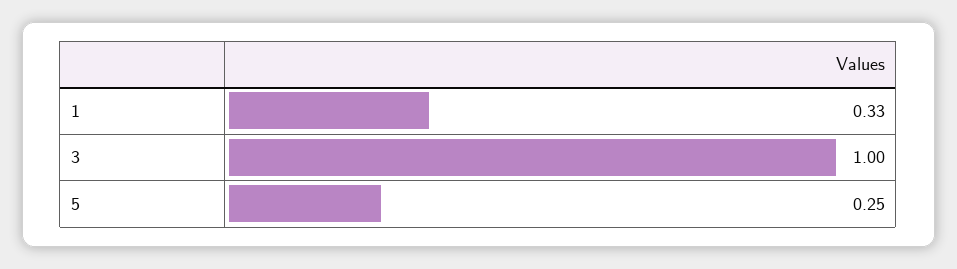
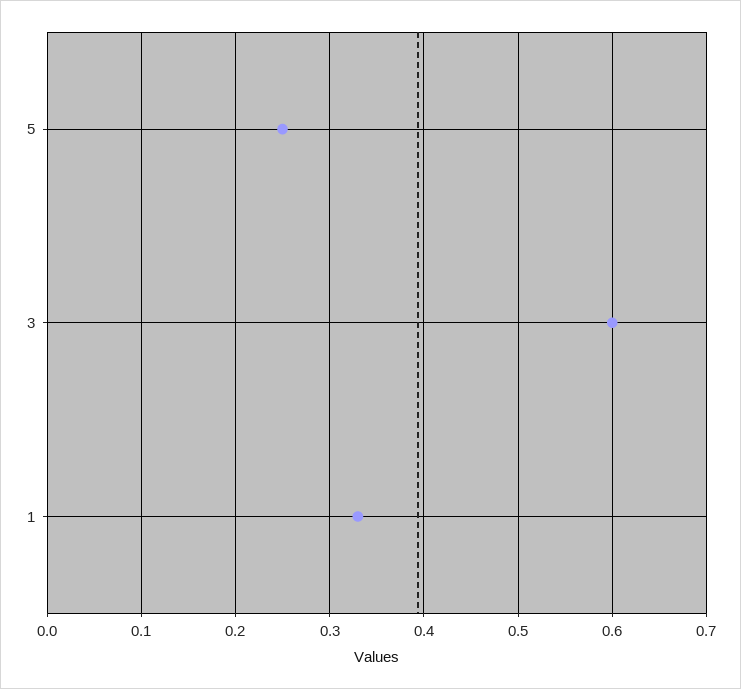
3: 1 -> 0.6

